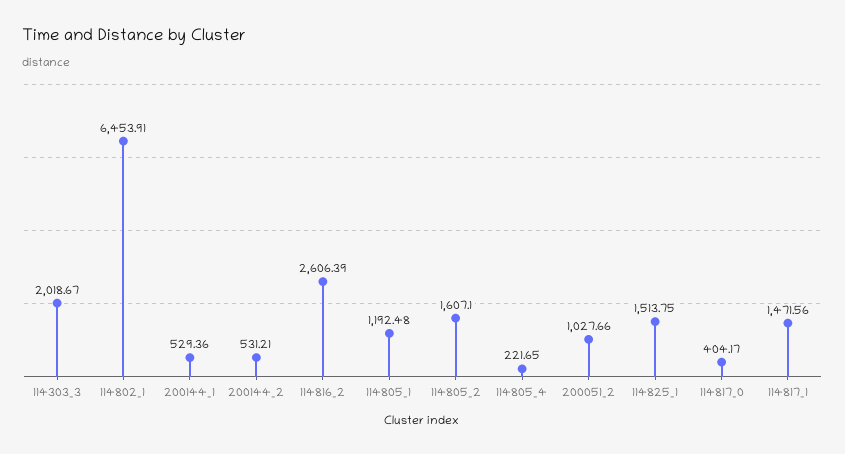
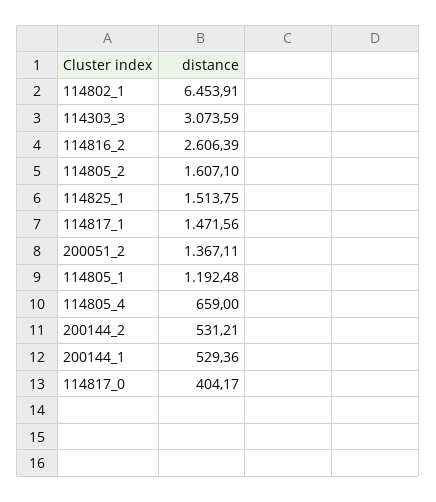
114303_3: 2018.67 -> 3073.59
114805_4: 221.65 -> 659
200051_2: 1027.66 -> 1367.11

